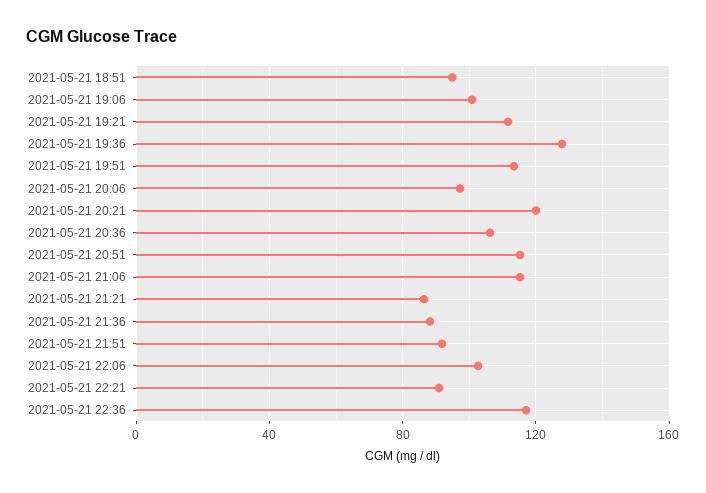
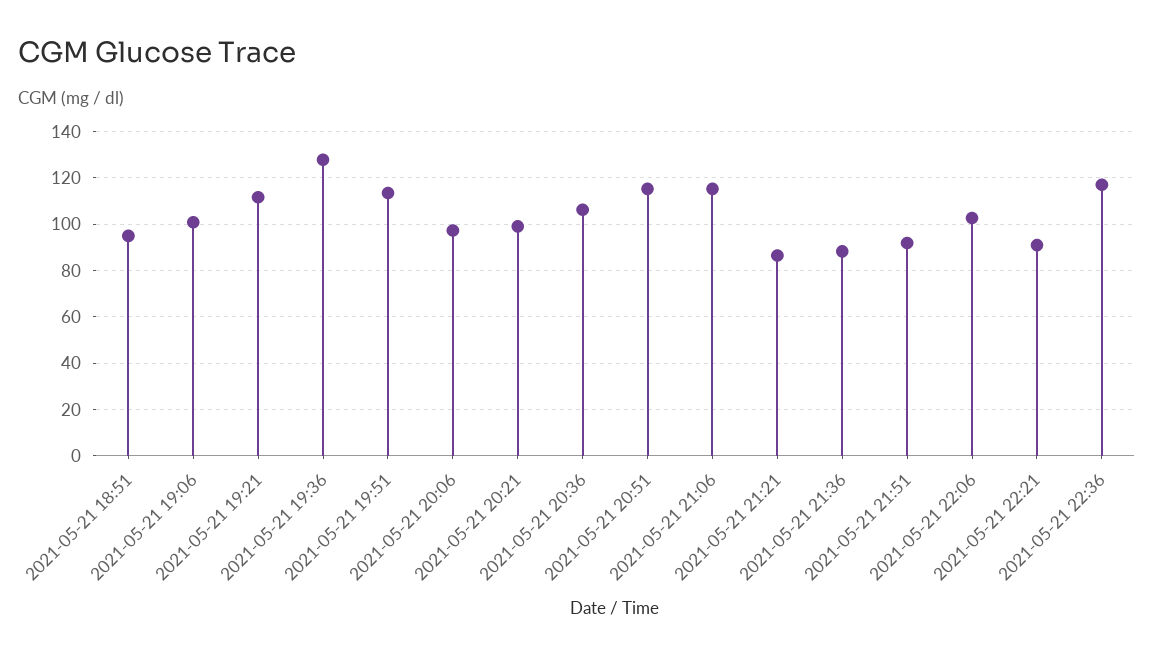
2021-05-21 20:21: 120 -> 100

